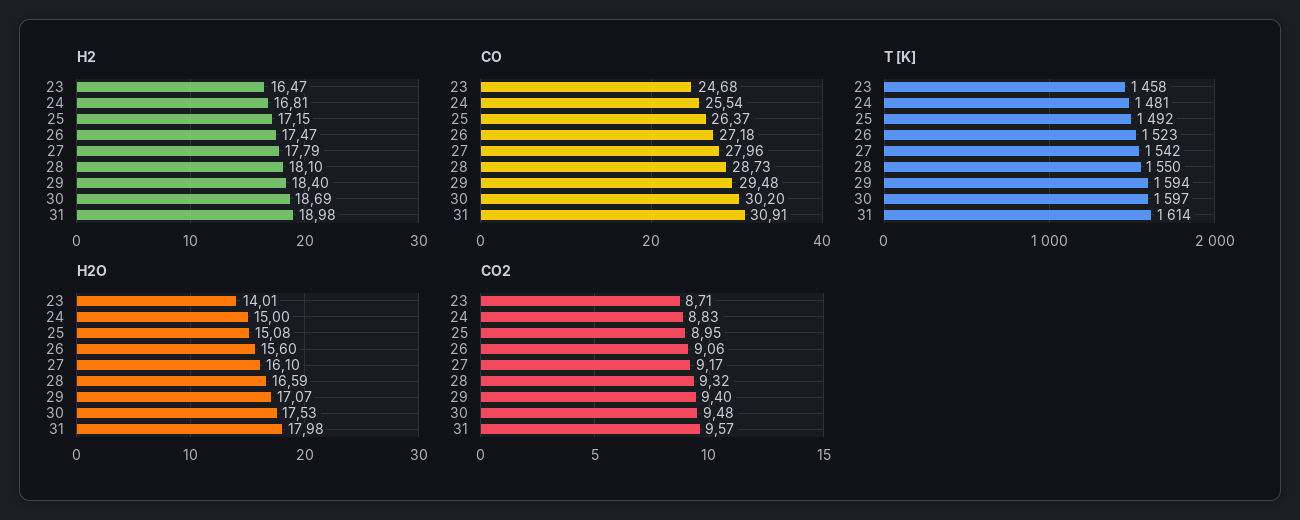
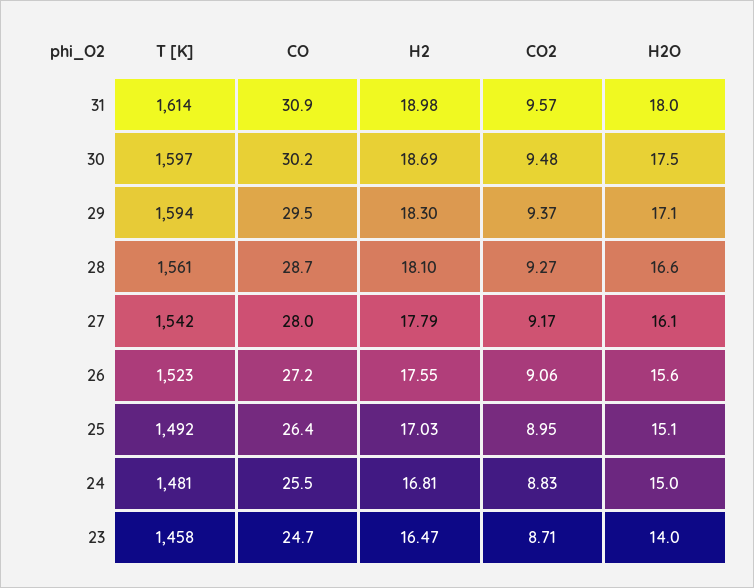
H2, 25: 17.15 -> 17.03
H2, 26: 17.47 -> 17.55
H2, 29: 18.4 -> 18.3
T [K], 28: 1550 -> 1561
CO2, 28: 9.32 -> 9.27
CO2, 29: 9.4 -> 9.37

